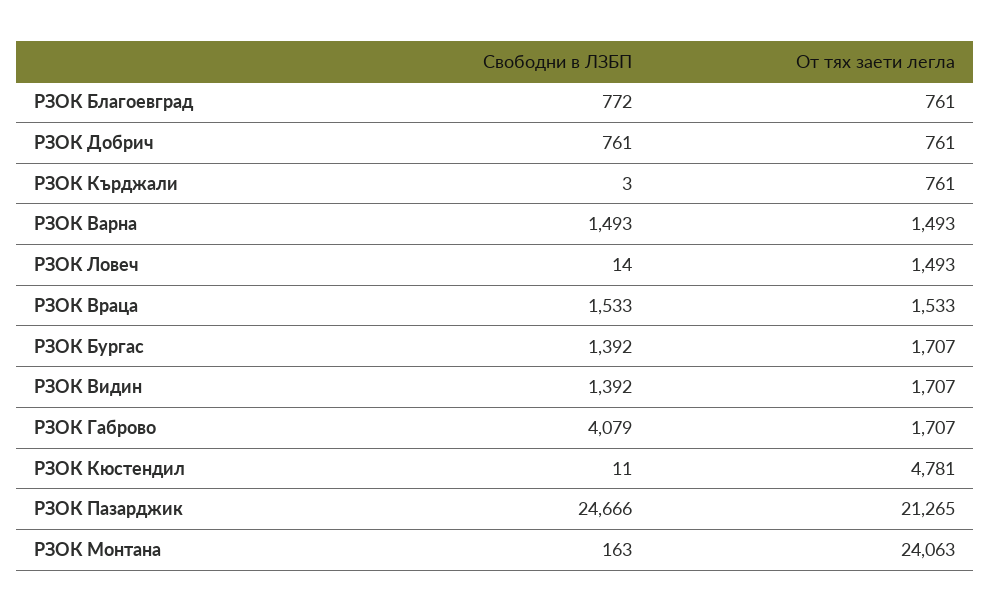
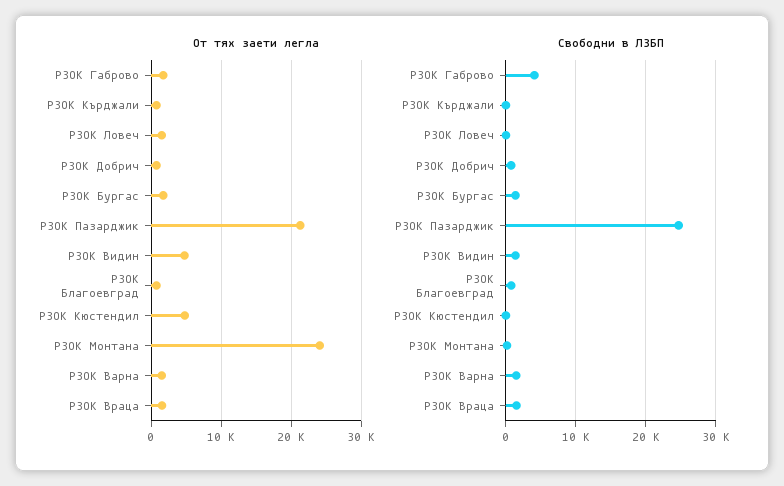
От тях заети легла, РЗОК Видин: 1707 -> 5000

